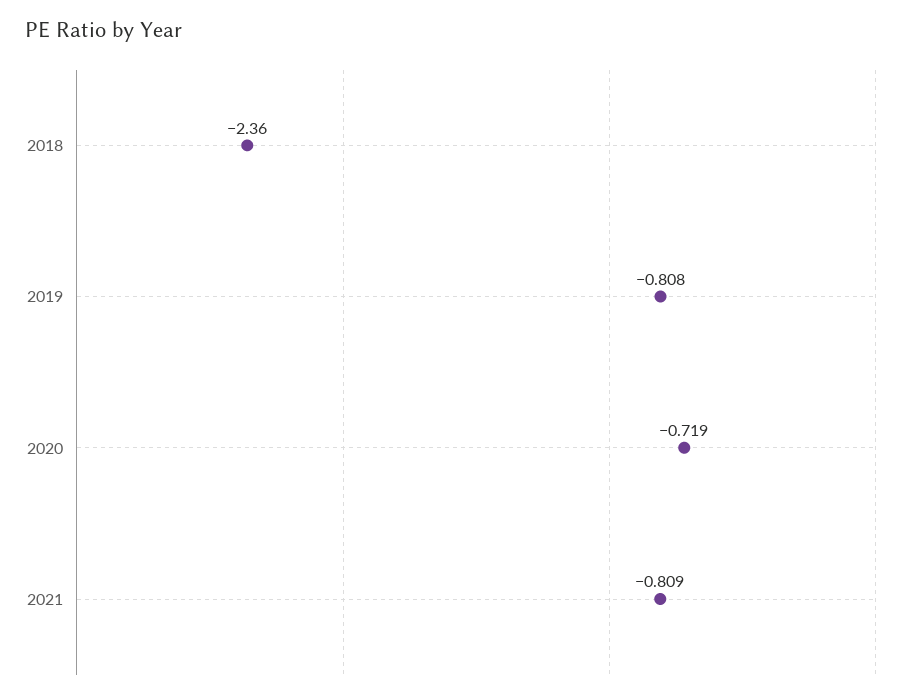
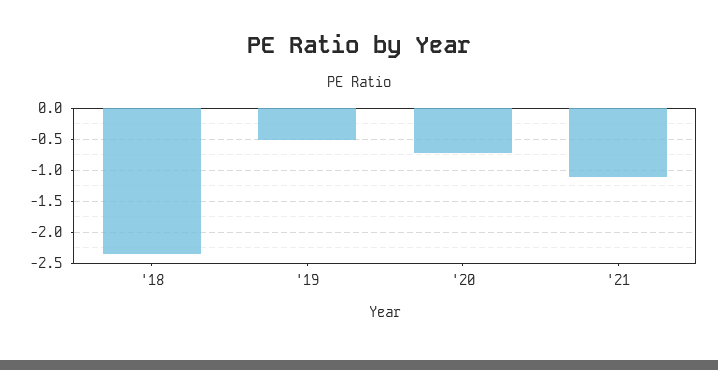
2019: -0.808 -> -0.5
2021: -0.809 -> -1.1

